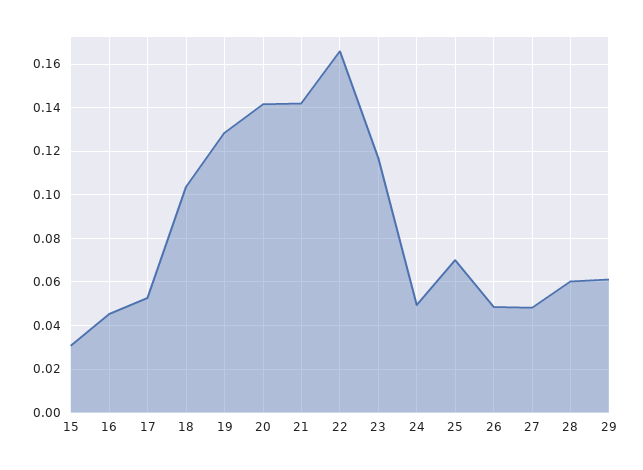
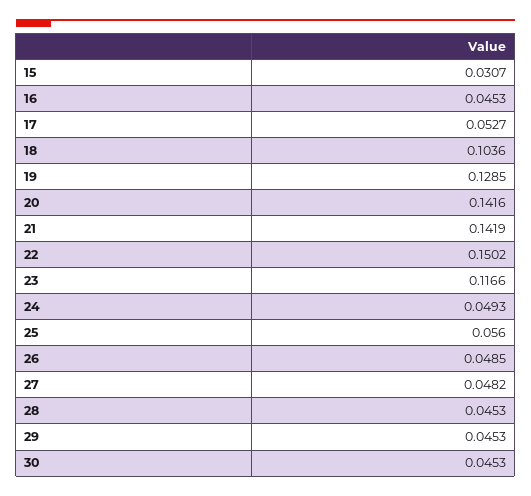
22: 0.165 -> 0.1502
25: 0.07 -> 0.056
28: 0.06 -> 0.0453
29: 0.06 -> 0.0453
30: none -> 0.0453

